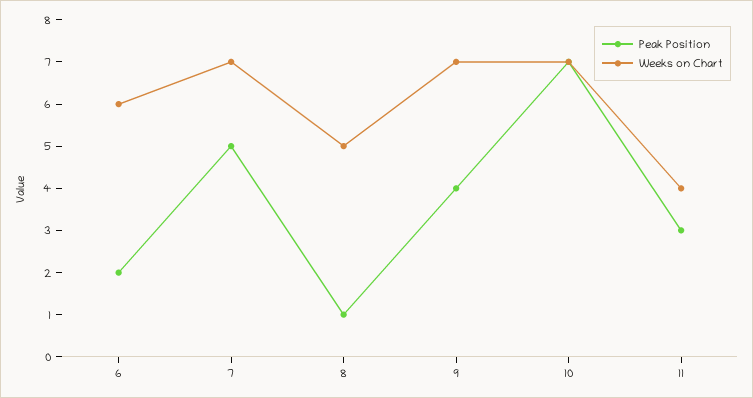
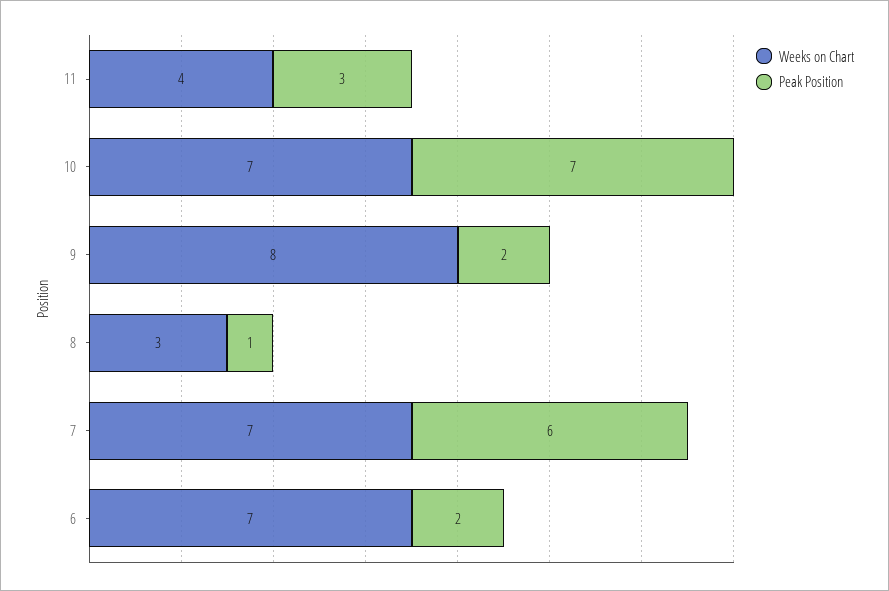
Weeks on Chart, 6: 6 -> 7
Peak Position, 7: 5 -> 6
Weeks on Chart, 8: 5 -> 3
Peak Position, 9: 4 -> 2
Weeks on Chart, 9: 7 -> 8

